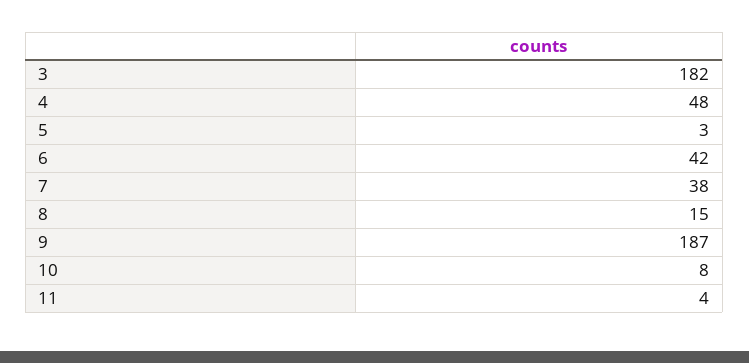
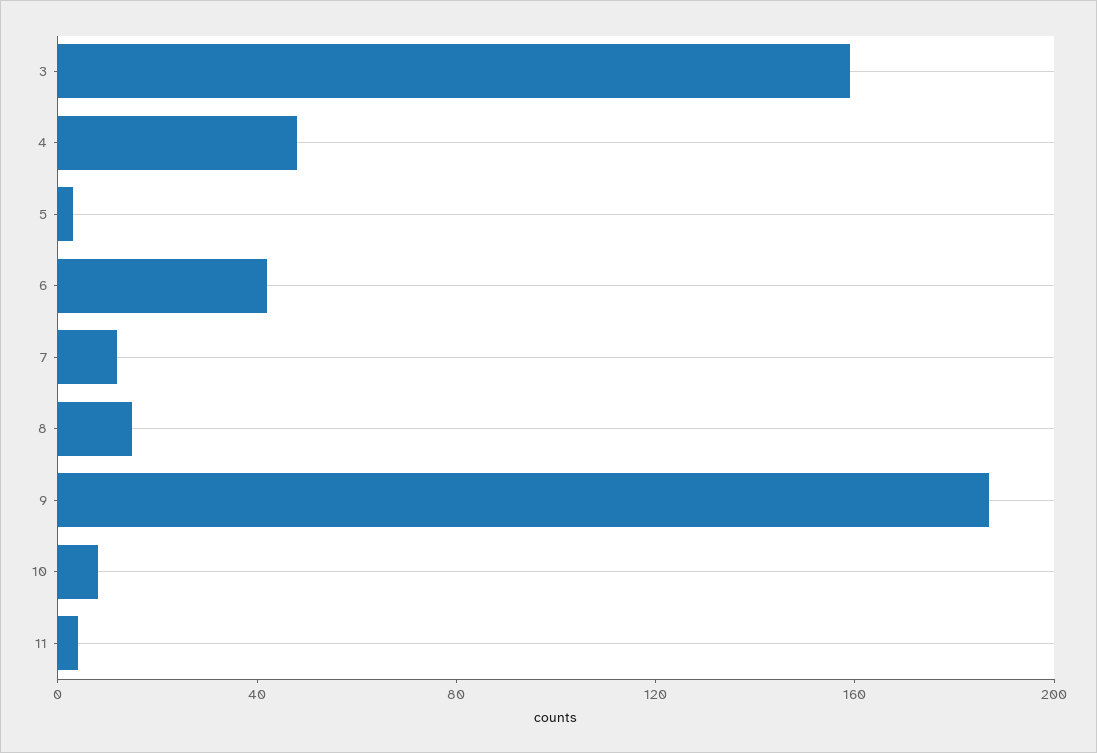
3: 182 -> 160
7: 38 -> 10

